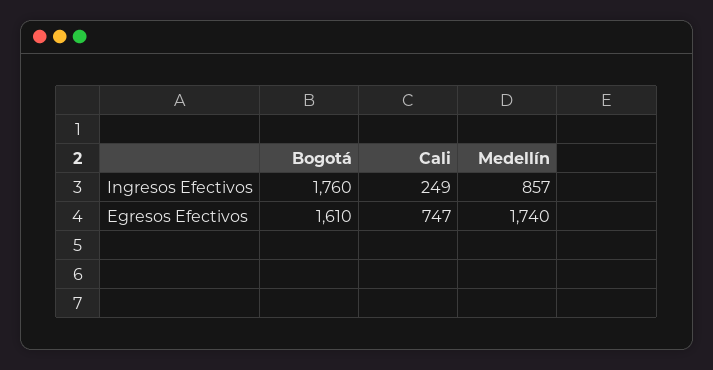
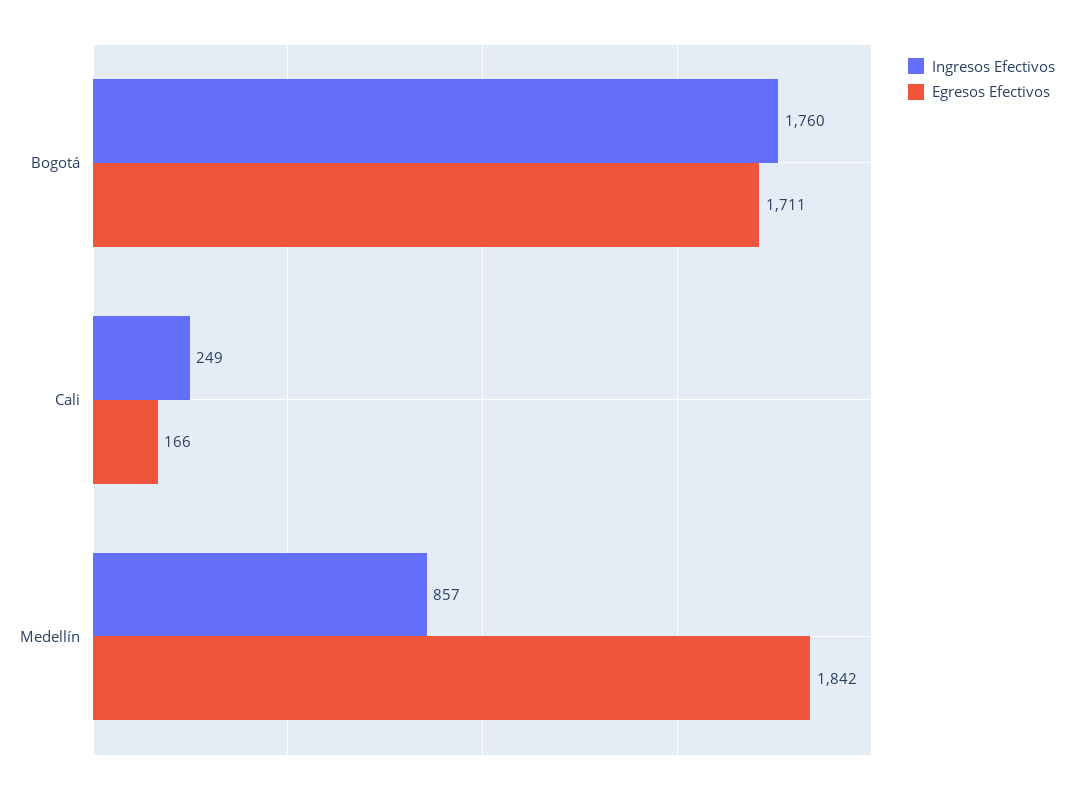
Egresos Efectivos, Bogotá: 1610 -> 1711
Egresos Efectivos, Cali: 747 -> 166
Egresos Efectivos, Medellín: 1740 -> 1842

